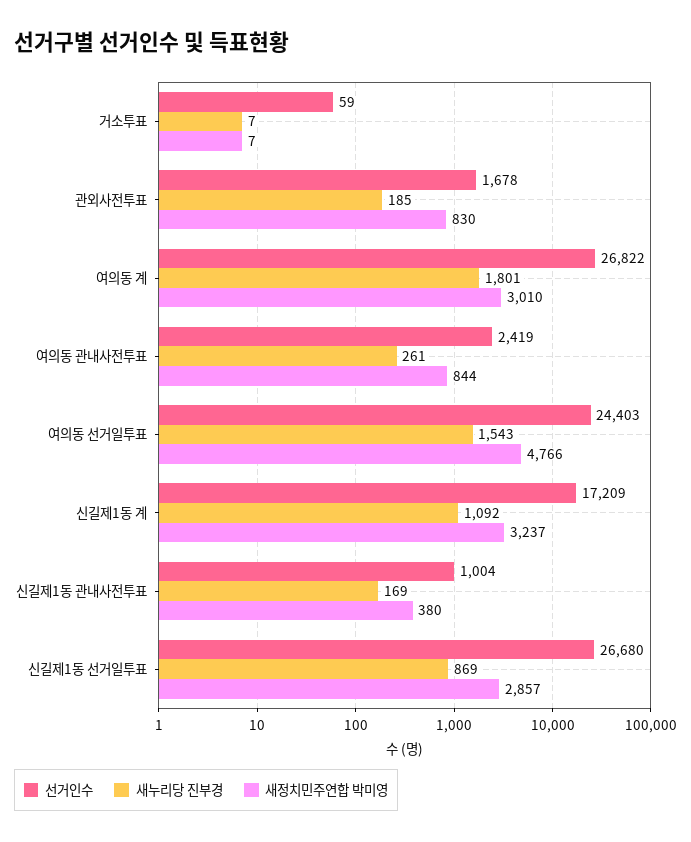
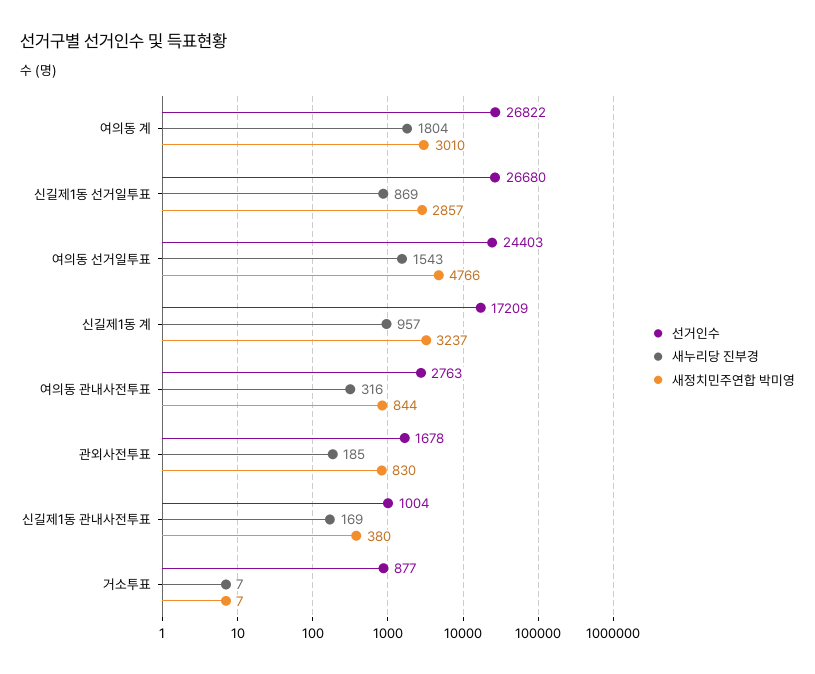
선거인수, 거소투표: 59 -> 877
새누리당 진부경, 여의동 계: 1801 -> 1804
선거인수, 여의동 관내사전투표: 2419 -> 2763
새누리당 진부경, 여의동 관내사전투표: 261 -> 316
새누리당 진부경, 신길제1동 계: 1092 -> 957

